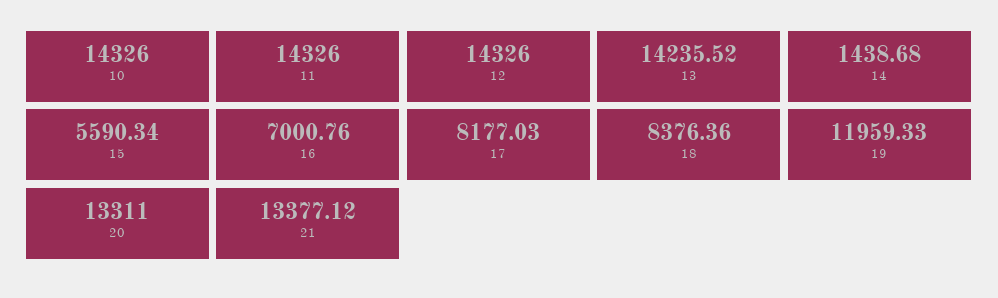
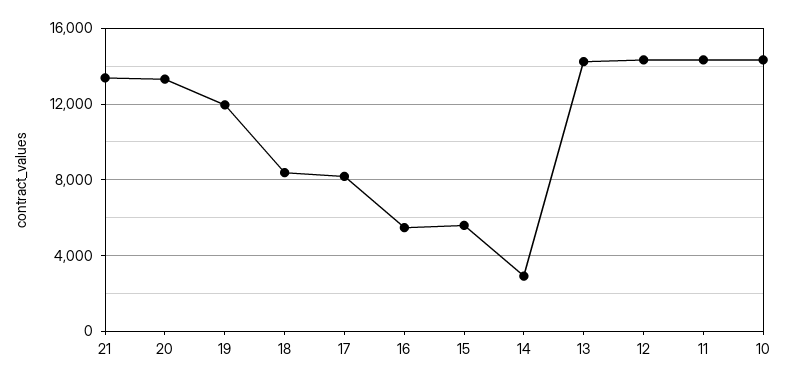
14: 1438.68 -> 3000
16: 7000.76 -> 5500

